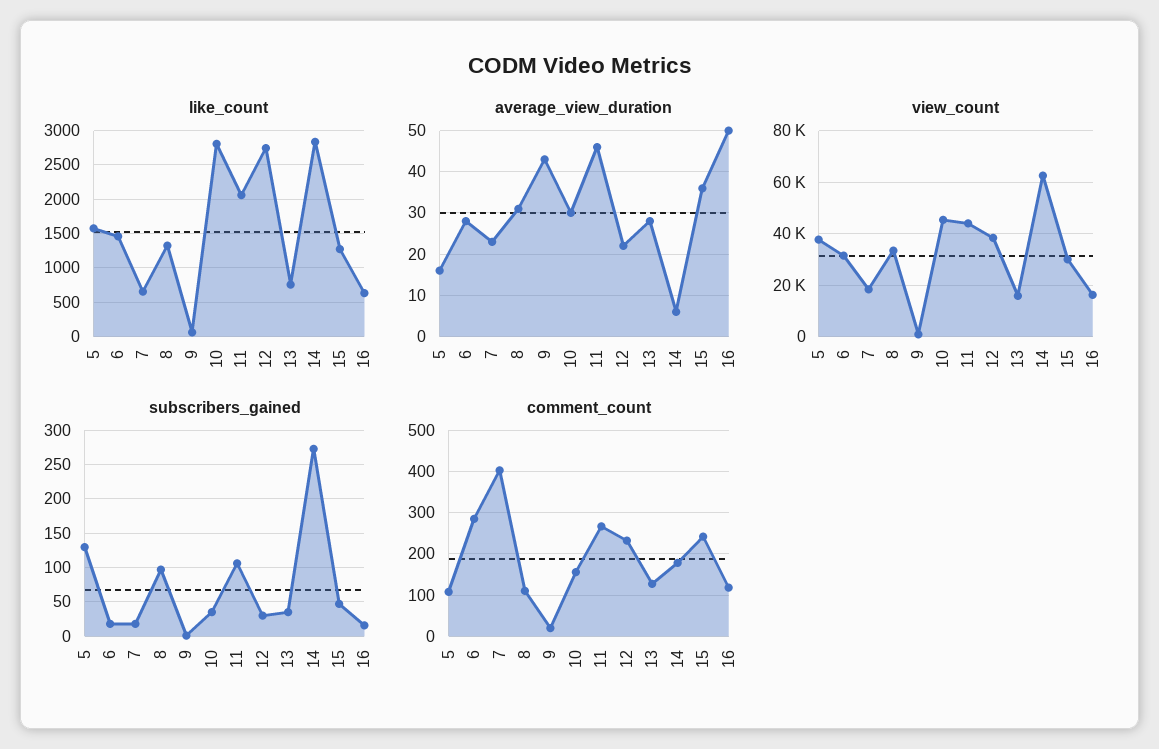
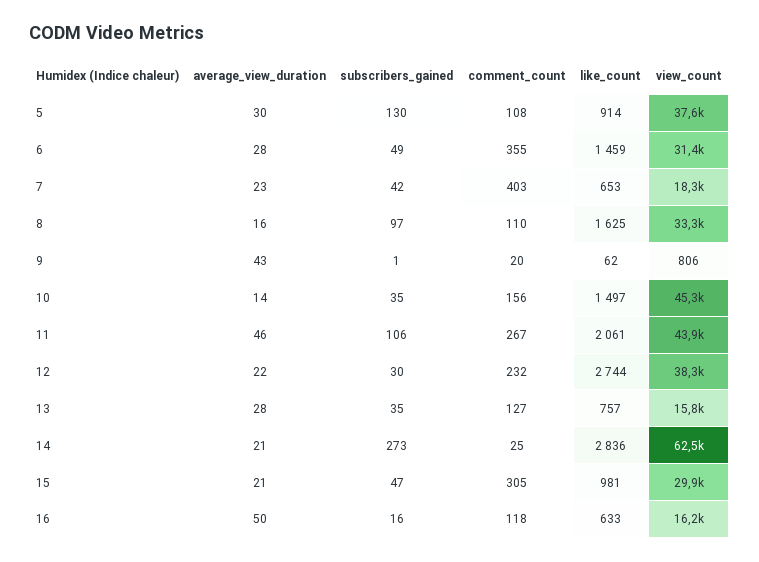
like_count, 5: 1600 -> 914
like_count, 8: 1300 -> 1625
like_count, 10: 2800 -> 1497
like_count, 15: 1300 -> 981
average_view_duration, 5: 15 -> 30
average_view_duration, 8: 30 -> 16
average_view_duration, 10: 30 -> 14
average_view_duration, 14: 5 -> 21
average_view_duration, 15: 35 -> 21
subscribers_gained, 6: 20 -> 49
subscribers_gained, 7: 20 -> 42
comment_count, 6: 280 -> 355
comment_count, 14: 180 -> 25
comment_count, 15: 240 -> 305

